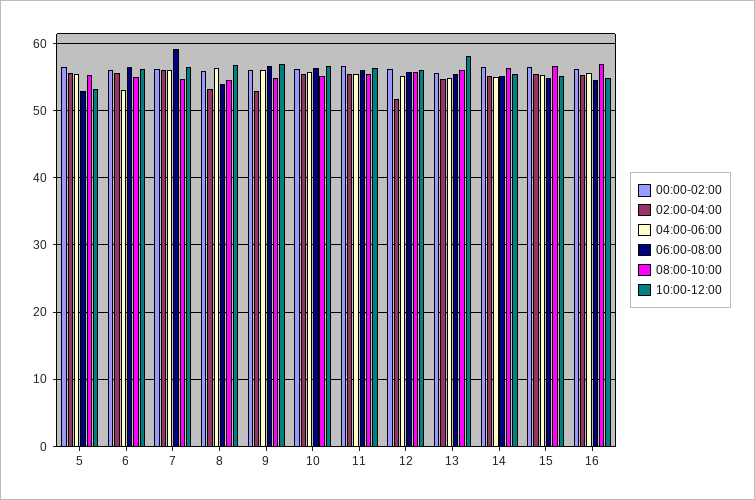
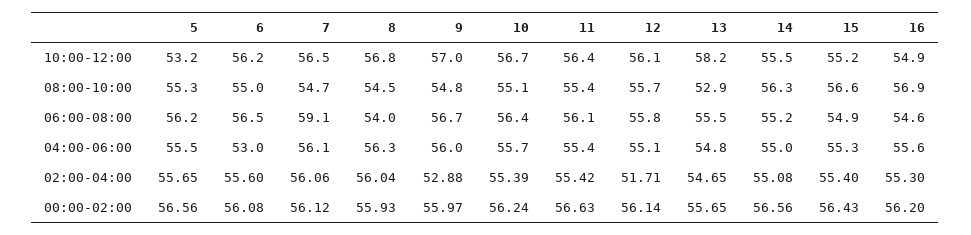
06:00-08:00, 5: 53 -> 56.2
02:00-04:00, 8: 53 -> 56.04
08:00-10:00, 13: 56 -> 52.9

